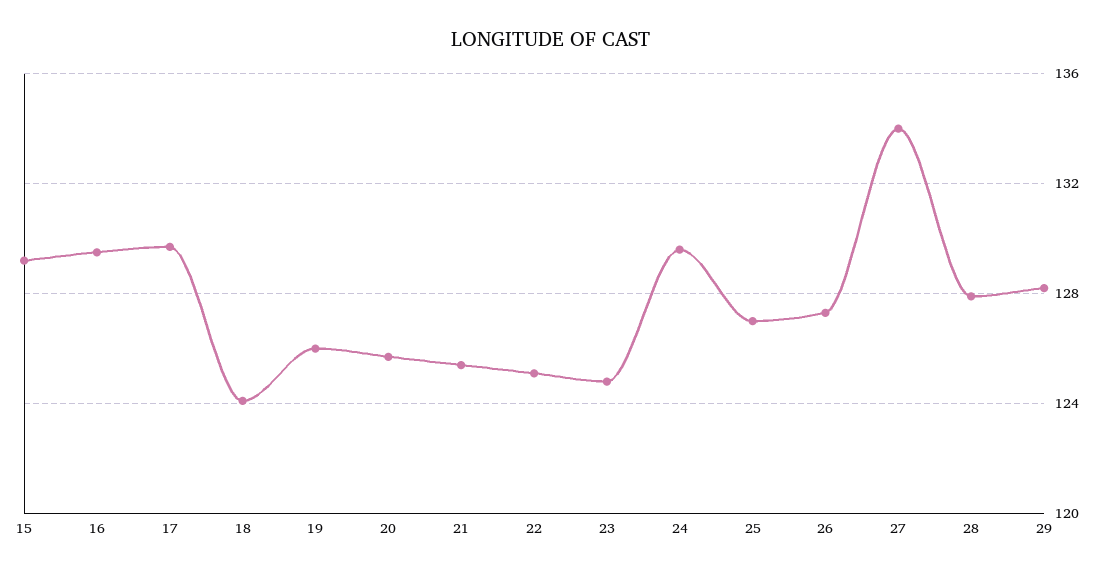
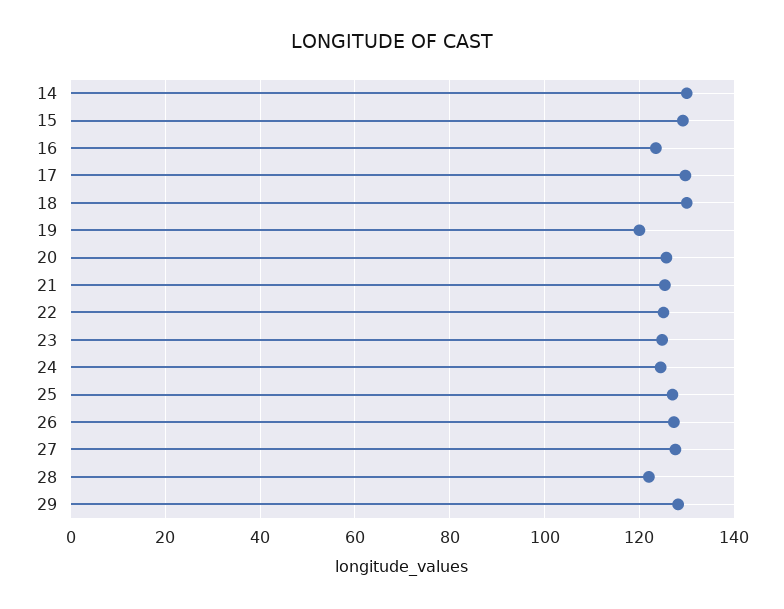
16: 129.5 -> 124
18: 124 -> 130
19: 126 -> 120
24: 129.5 -> 124
27: 134 -> 128
28: 128 -> 122
14: none -> 130

